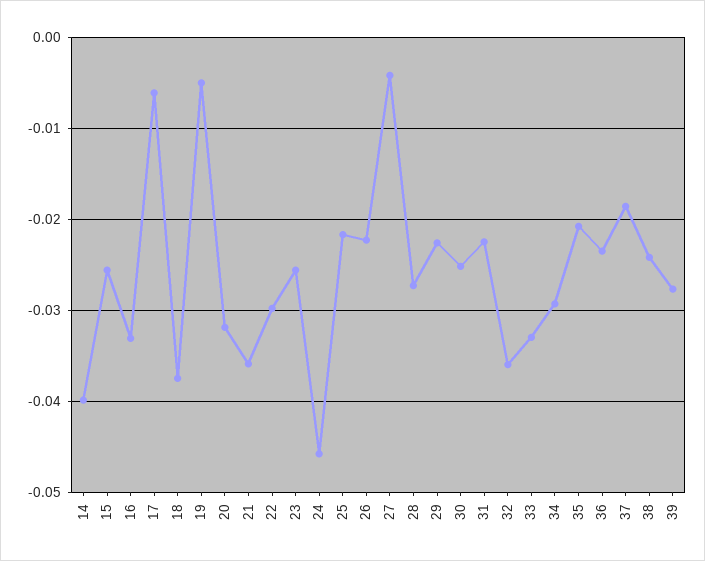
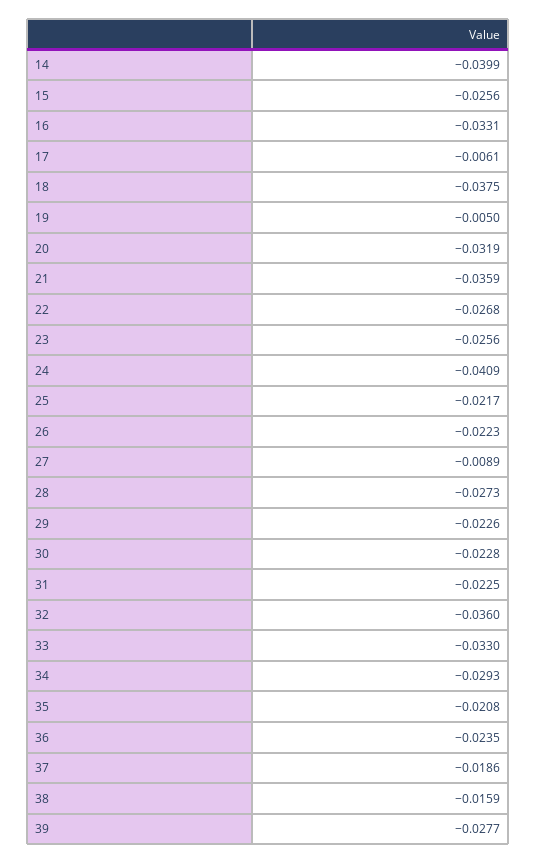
22: -0.03 -> -0.0268
24: -0.046 -> -0.0409
27: -0.004 -> -0.0089
30: -0.025 -> -0.0228
38: -0.024 -> -0.0159

